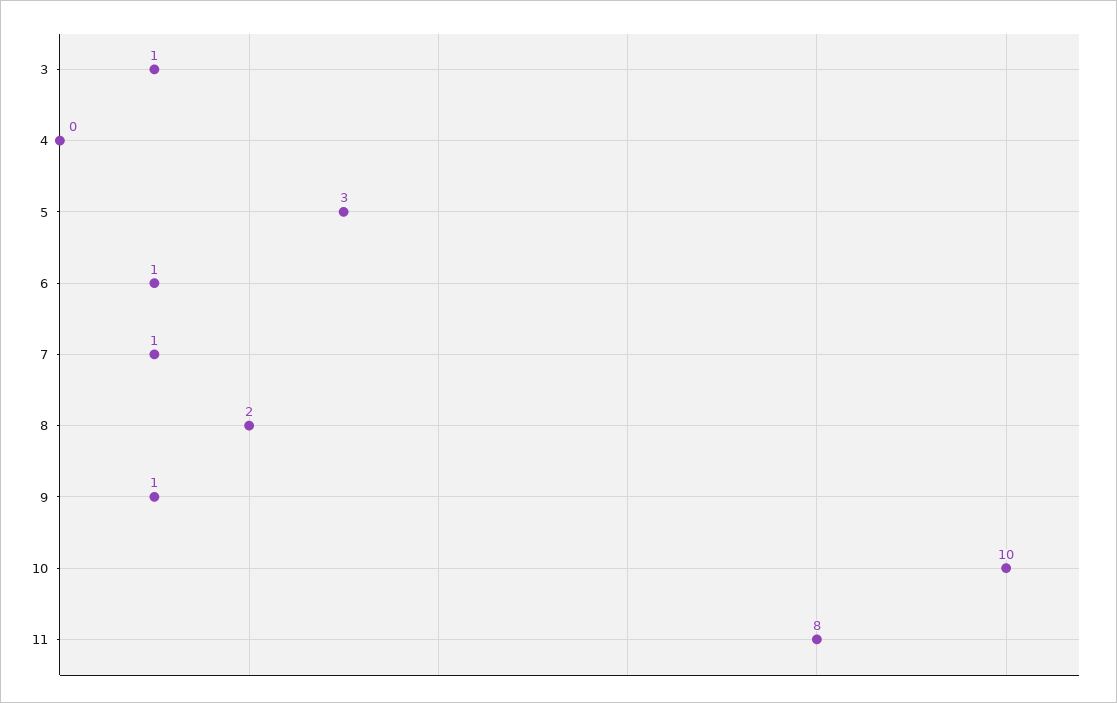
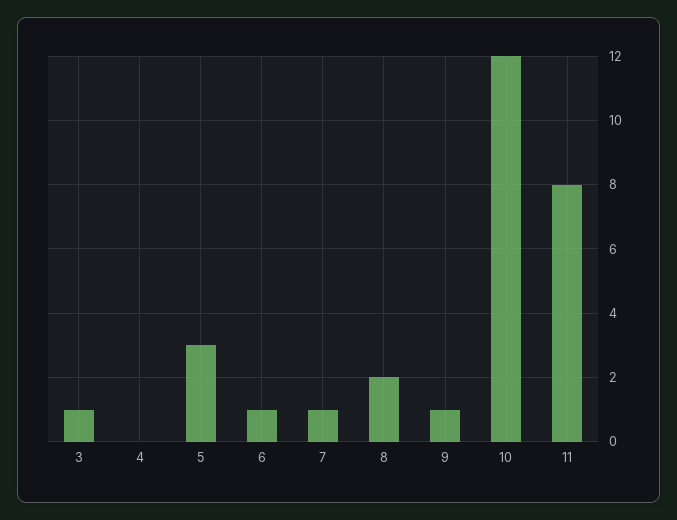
10: 10 -> 12

